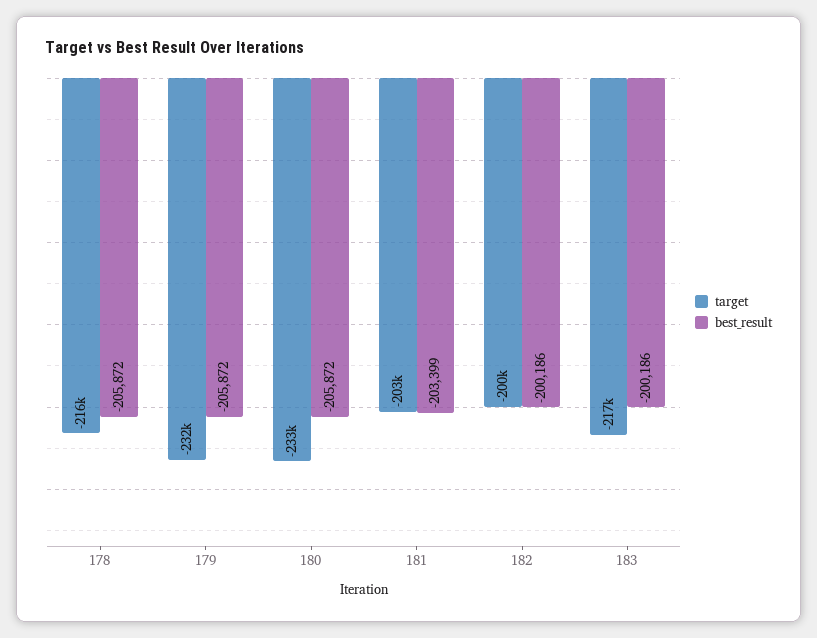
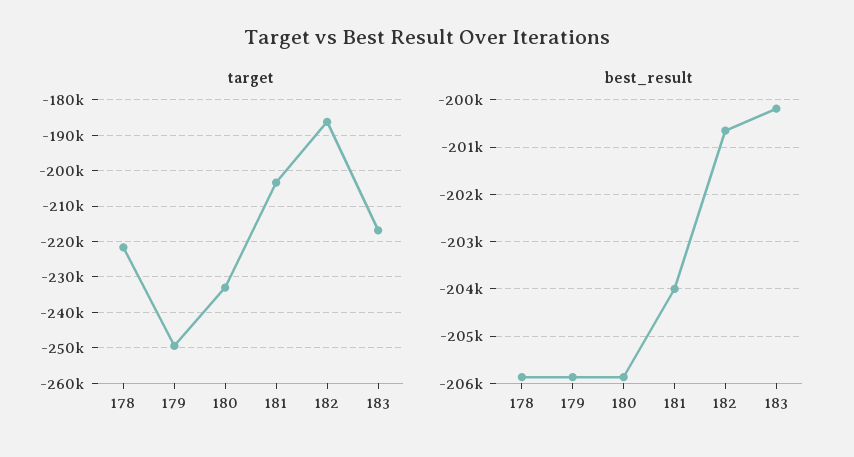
target, 178: -216000 -> -222000
target, 179: -232000 -> -250000
best_result, 181: -203399 -> -204000
target, 182: -200000 -> -186000
best_result, 182: -200186 -> -200600

